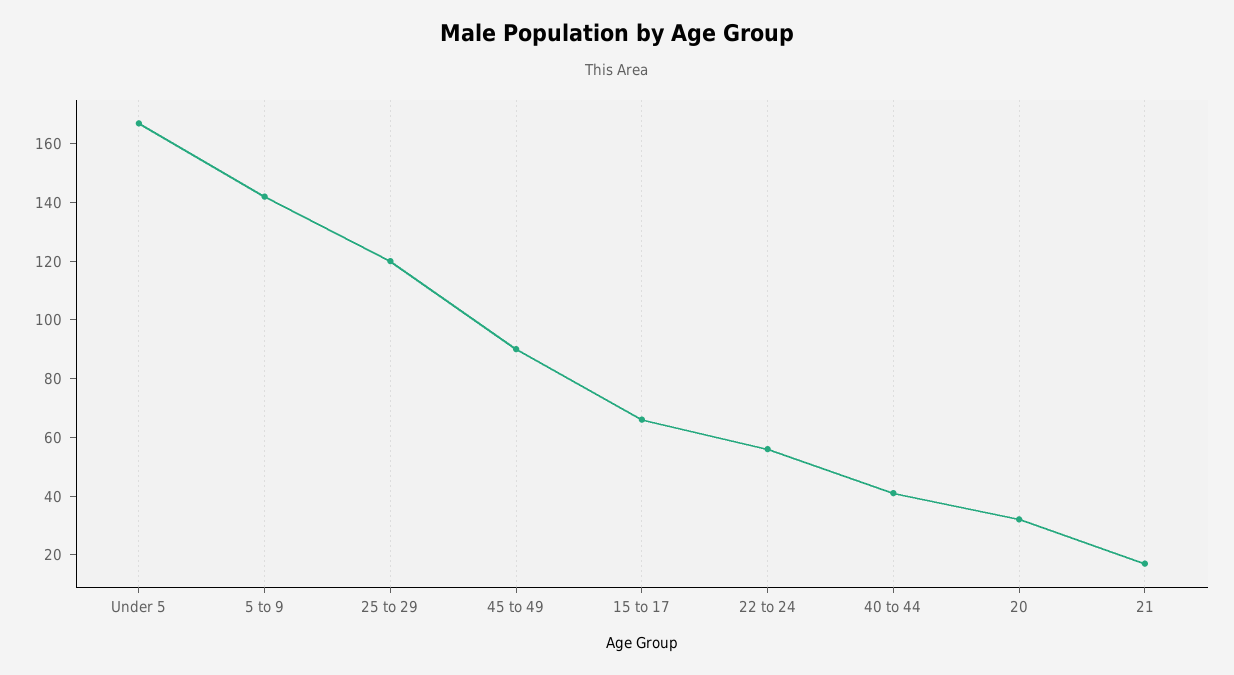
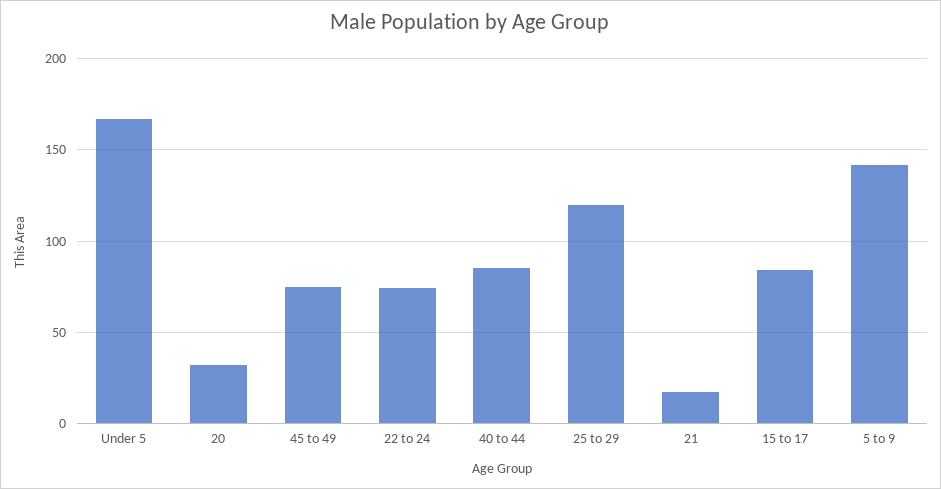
45 to 49: 90 -> 75
15 to 17: 65 -> 85
22 to 24: 55 -> 75
40 to 44: 40 -> 85

